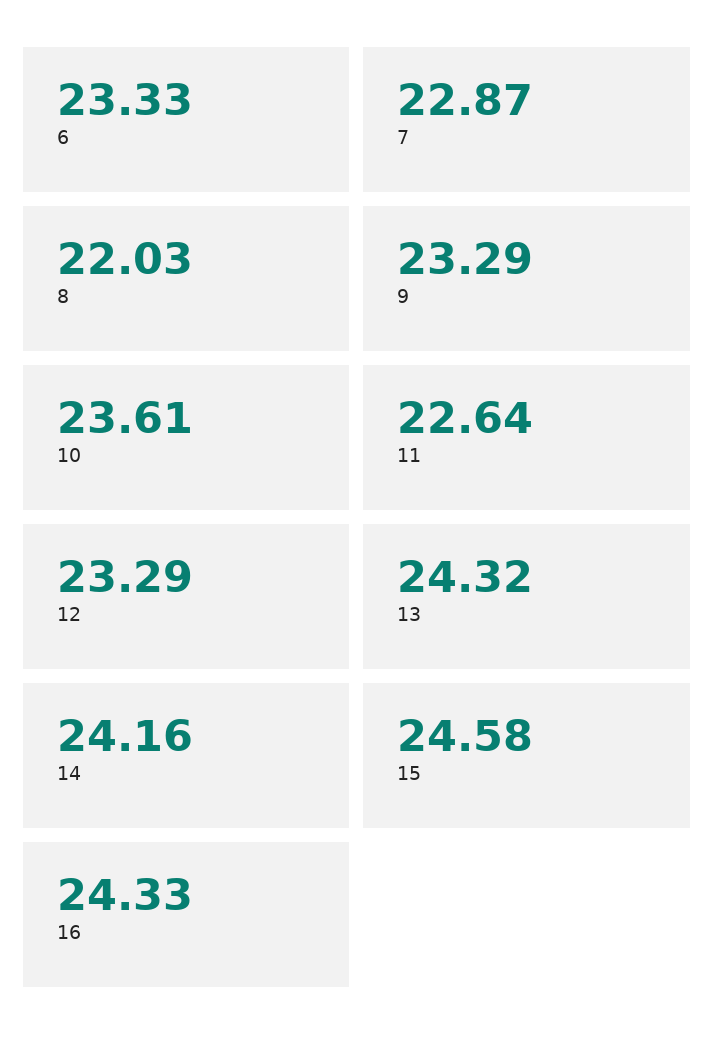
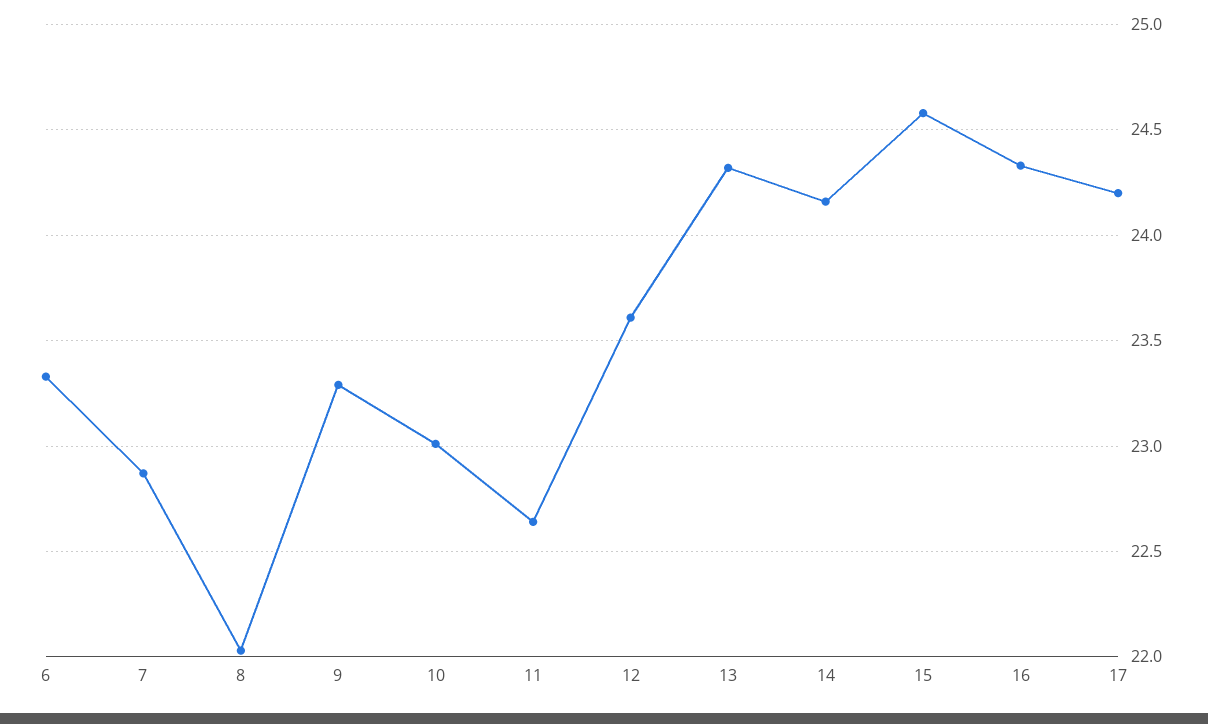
10: 23.61 -> 23
12: 23.29 -> 23.6
17: none -> 24.2

